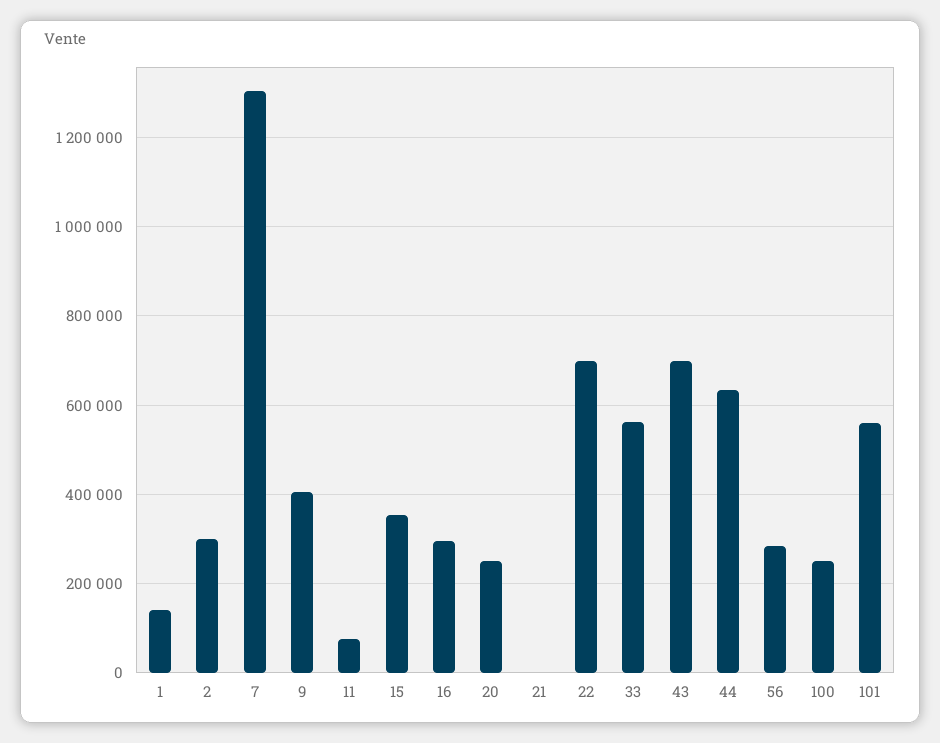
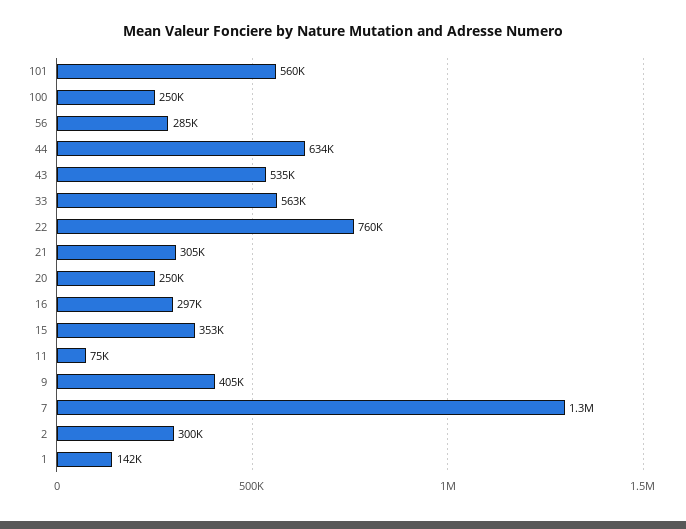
21: 0 -> 305000
22: 700000 -> 760000
43: 700000 -> 535000

